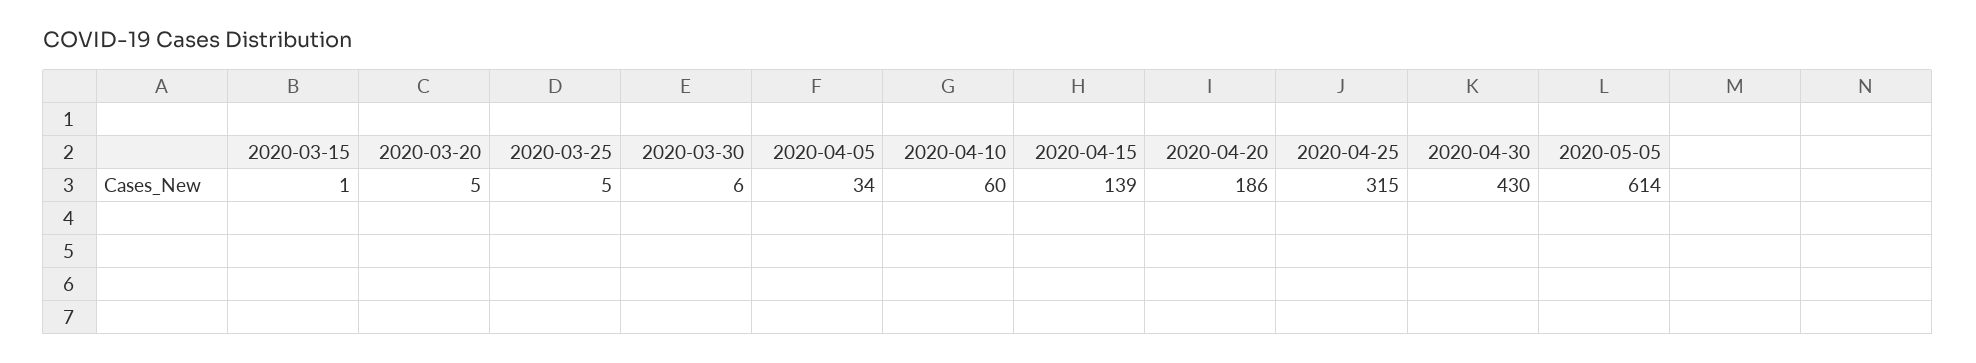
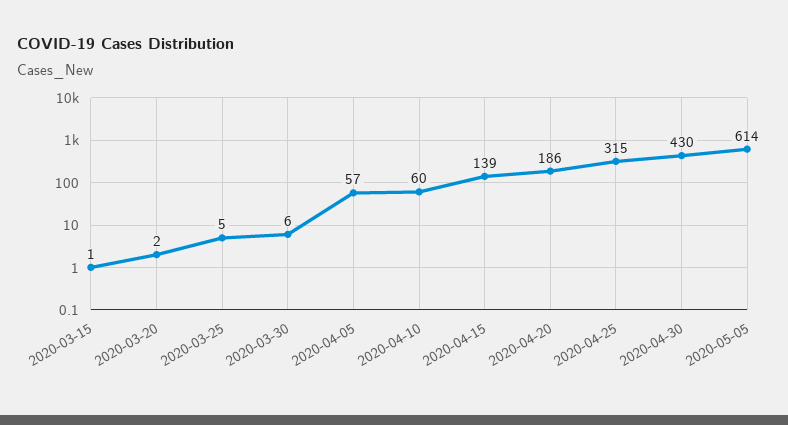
2020-03-20: 5 -> 2
2020-04-05: 34 -> 57

